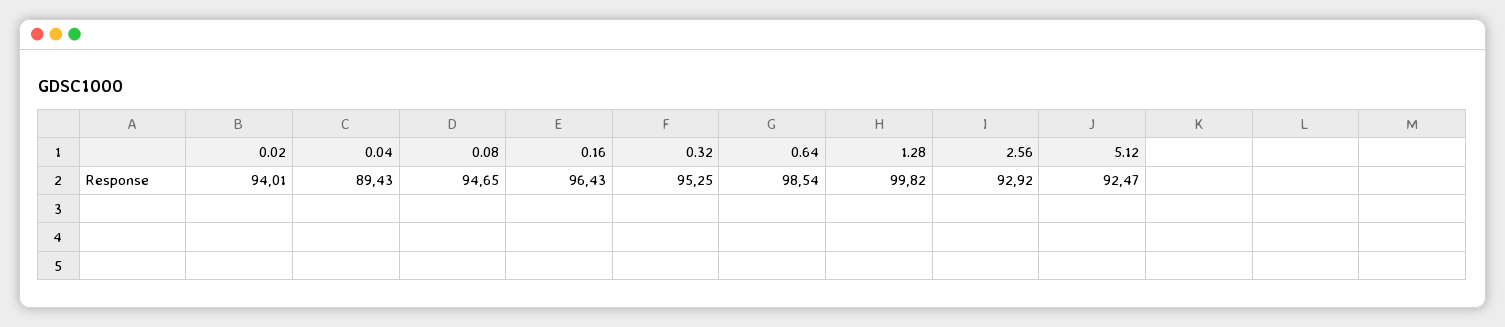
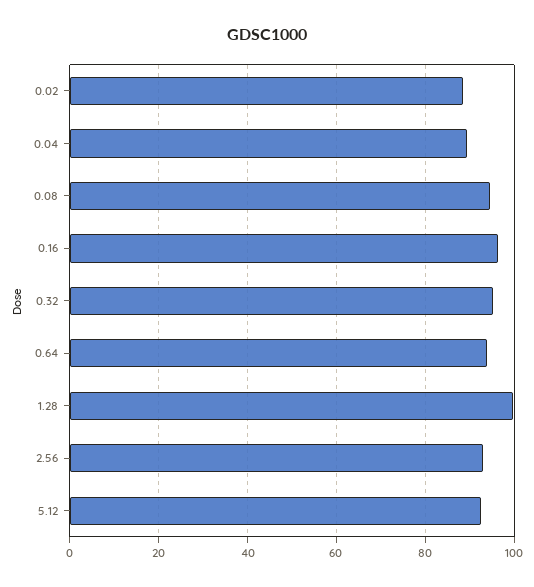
0.02: 94.01 -> 88
0.64: 98.54 -> 94

